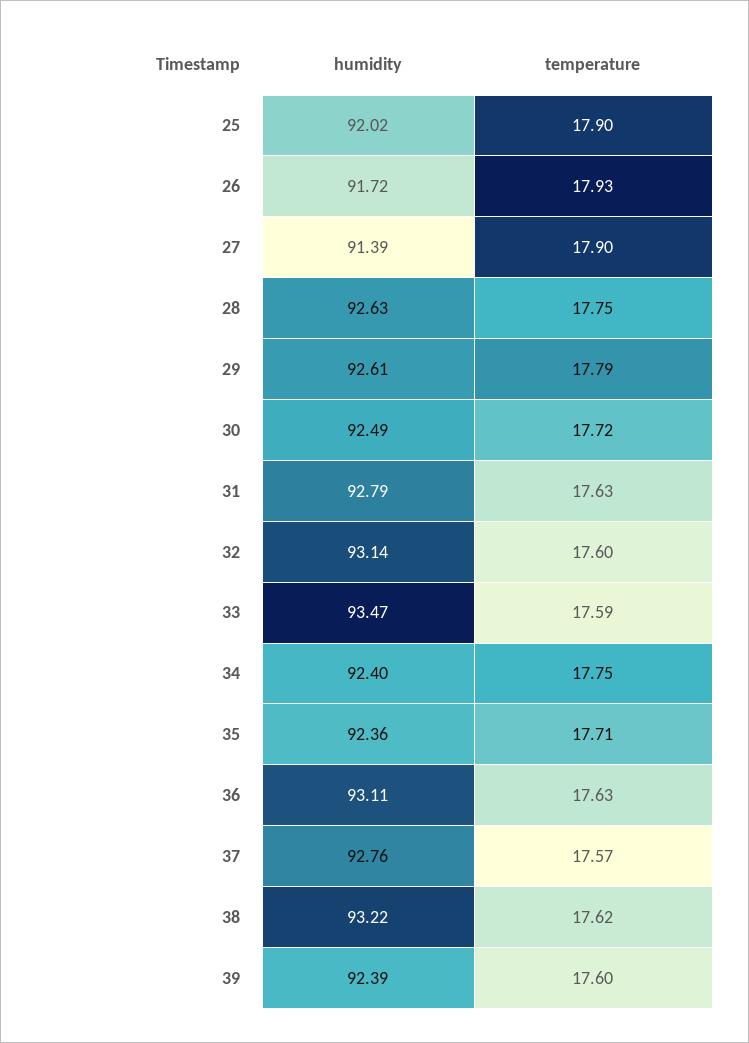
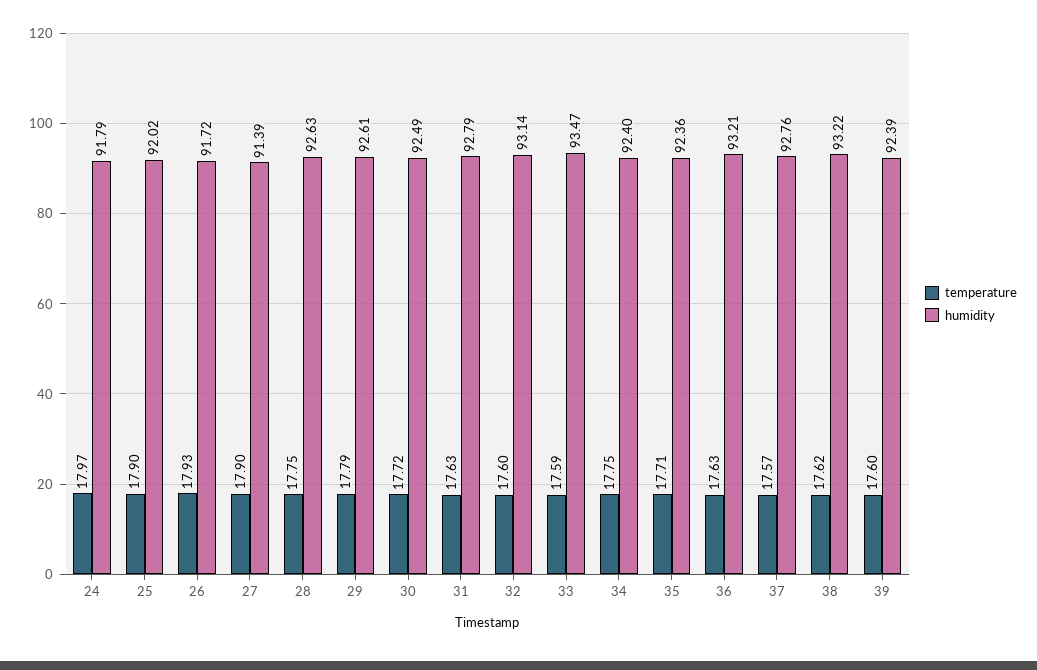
humidity, 36: 93.11 -> 93.21
temperature, 24: none -> 17.97
humidity, 24: none -> 91.79

